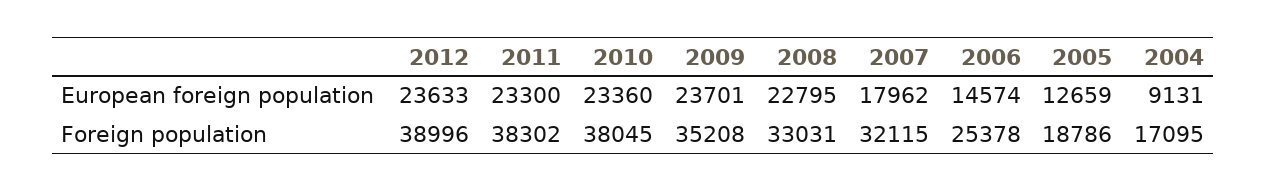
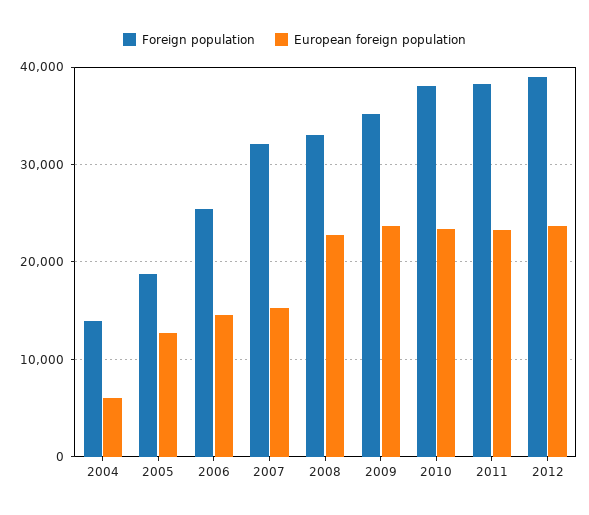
European foreign population, 2007: 17962 -> 15000
European foreign population, 2004: 9131 -> 6000
Foreign population, 2004: 17095 -> 14000

